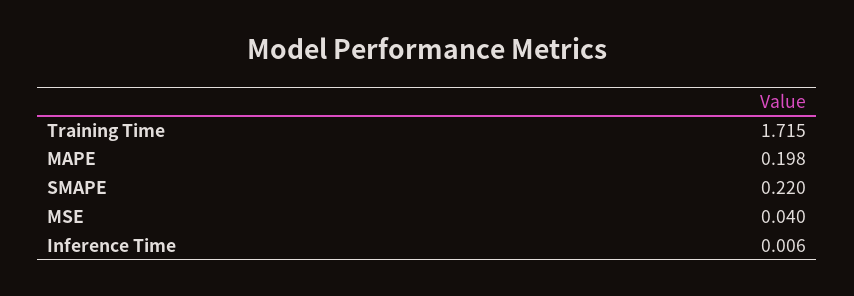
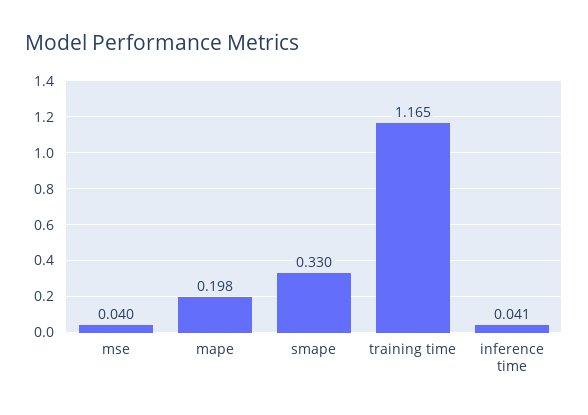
Training Time: 1.715 -> 1.165
SMAPE: 0.22 -> 0.33
Inference Time: 0.006 -> 0.041

